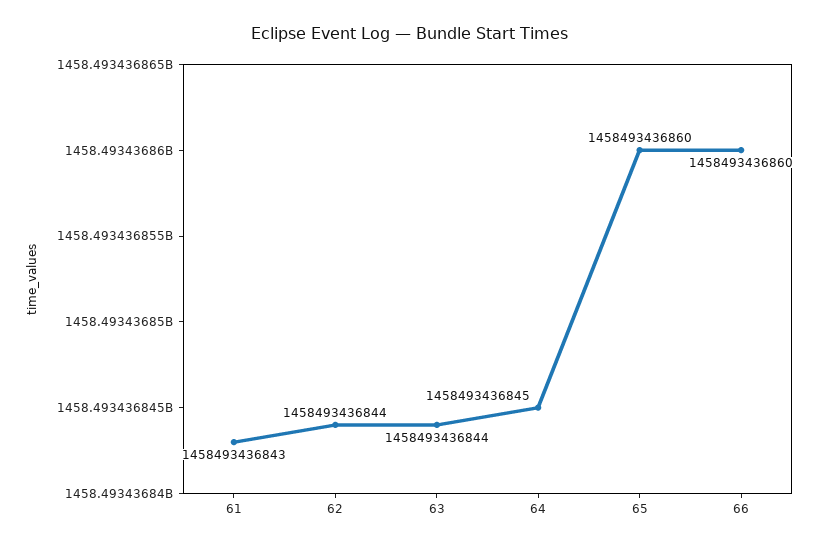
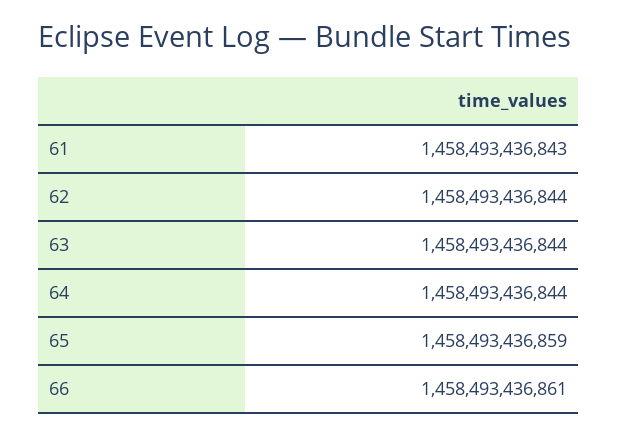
64: 1458493436845 -> 1458493436844
65: 1458493436860 -> 1458493436859
66: 1458493436860 -> 1458493436861

